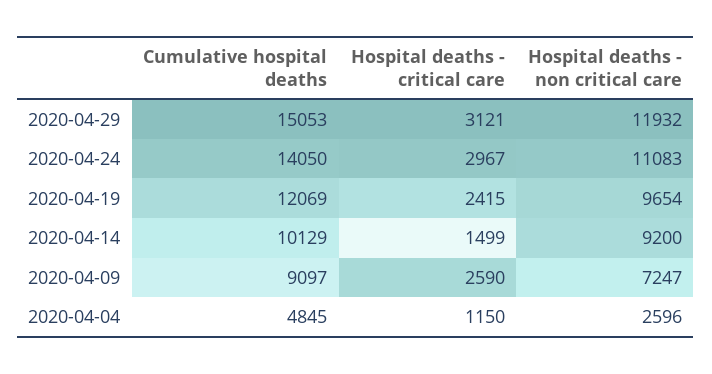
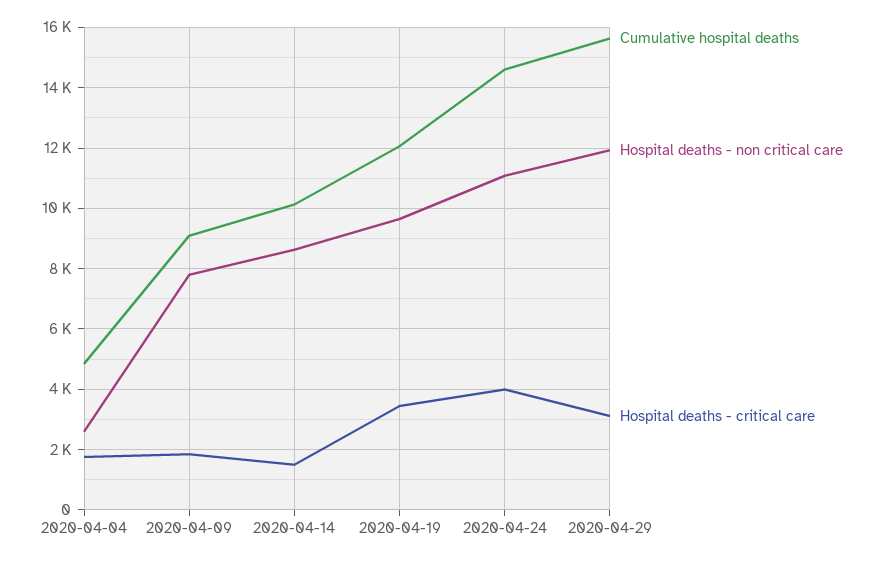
Cumulative hospital deaths, 2020-04-29: 15053 -> 15600
Cumulative hospital deaths, 2020-04-24: 14050 -> 14600
Hospital deaths - critical care, 2020-04-24: 2967 -> 4000
Hospital deaths - critical care, 2020-04-19: 2415 -> 3400
Hospital deaths - non critical care, 2020-04-14: 9200 -> 8600
Hospital deaths - critical care, 2020-04-09: 2590 -> 1800
Hospital deaths - non critical care, 2020-04-09: 7247 -> 7800
Hospital deaths - critical care, 2020-04-04: 1150 -> 1800

